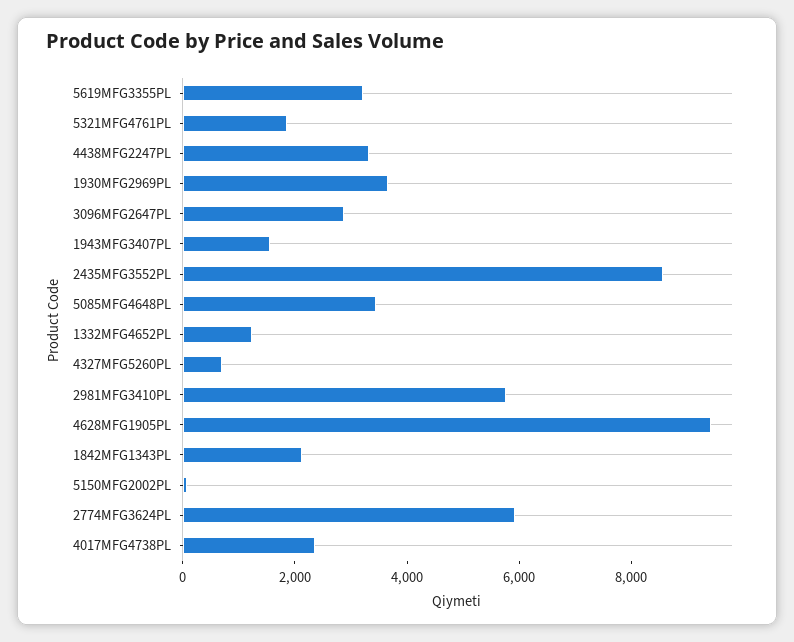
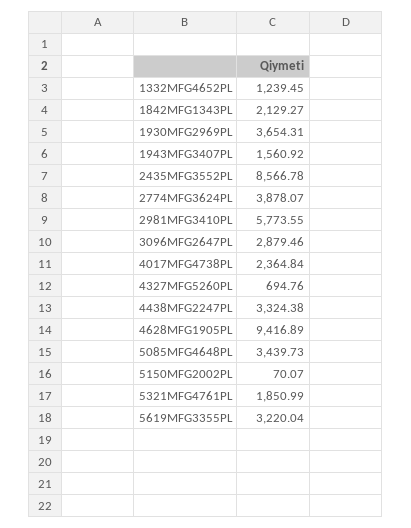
2774MFG3624PL: 6000 -> 3878.07

